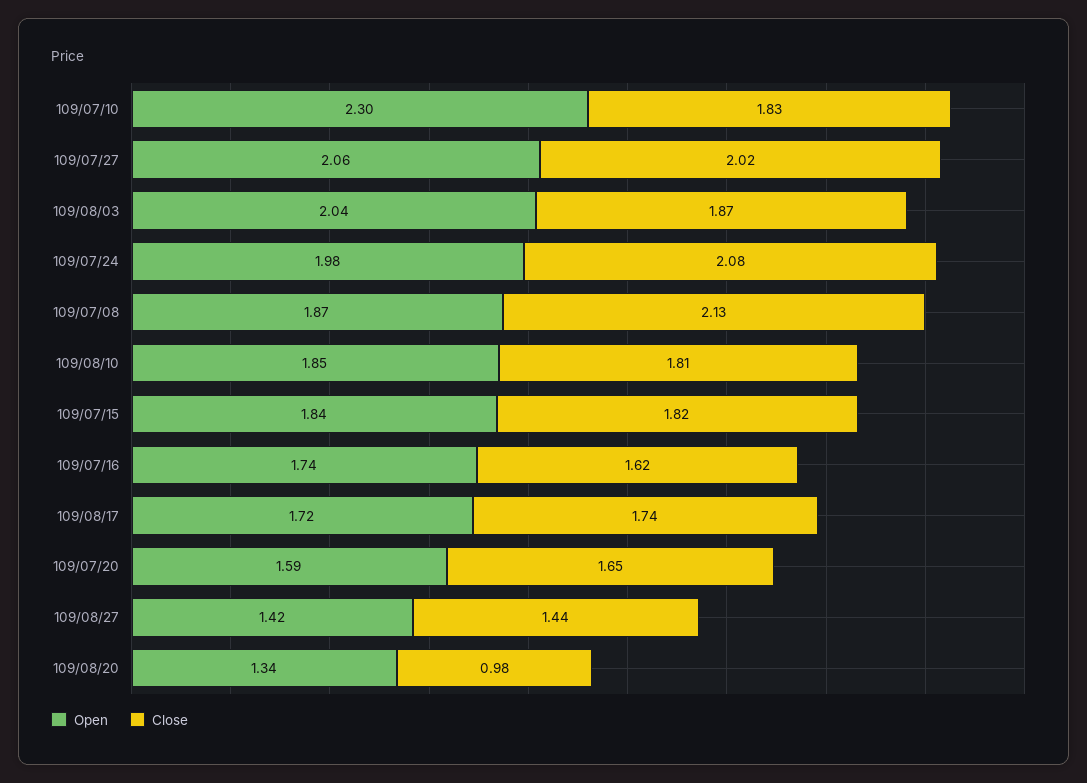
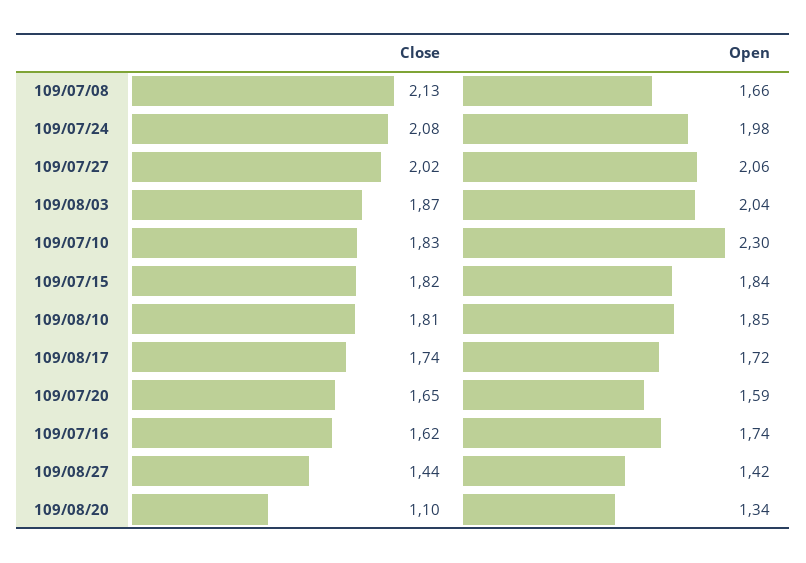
Open, 109/07/08: 1.87 -> 1.66
Close, 109/08/20: 0.98 -> 1.1

